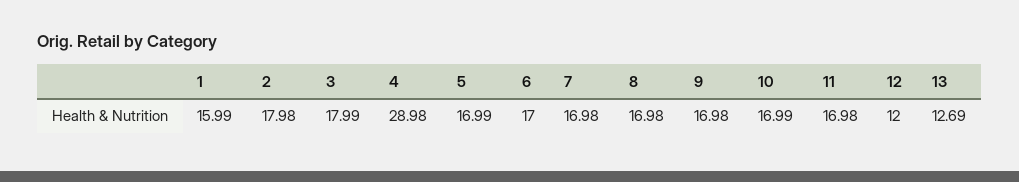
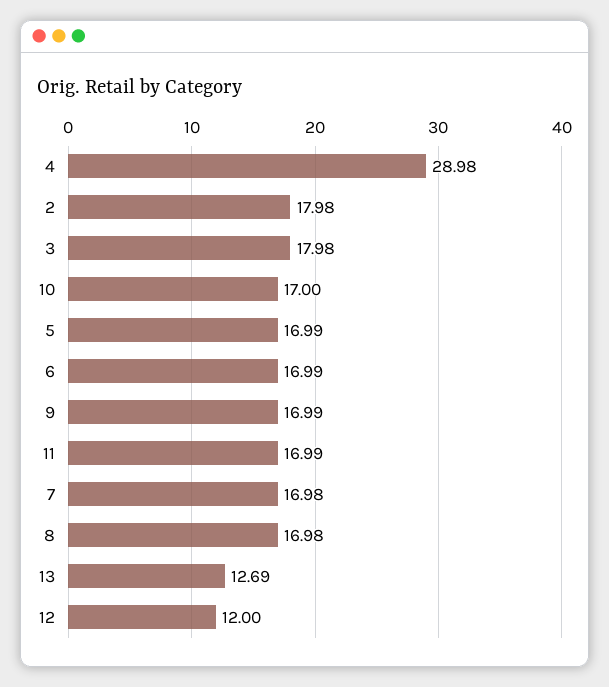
1: 15.99 -> none
3: 17.99 -> 17.98
6: 17 -> 16.99
9: 16.98 -> 16.99
10: 16.99 -> 17
11: 16.98 -> 16.99

